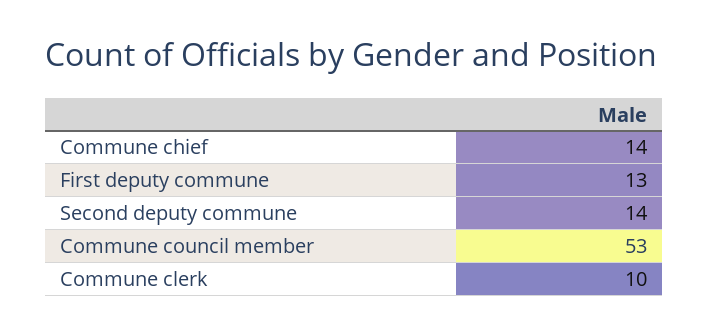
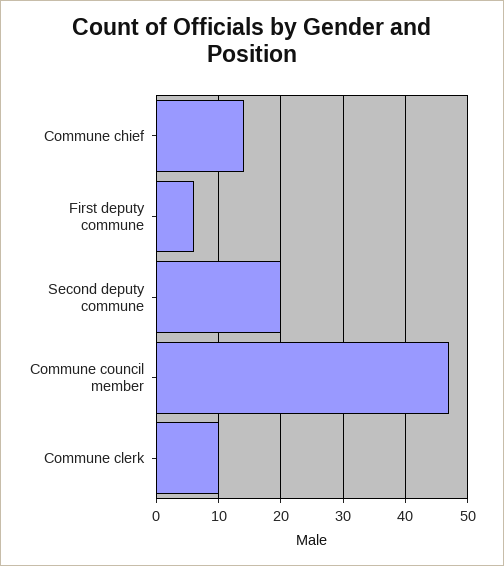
First deputy commune: 13 -> 6
Second deputy commune: 14 -> 20
Commune council member: 53 -> 47

